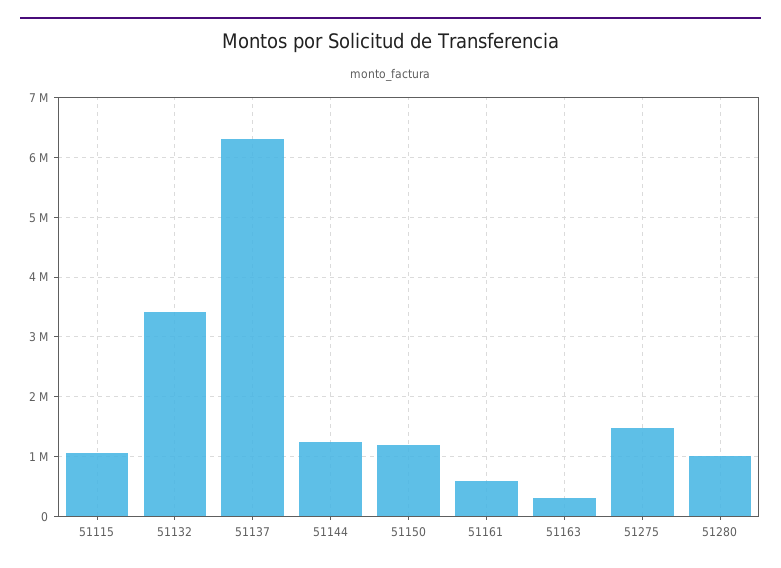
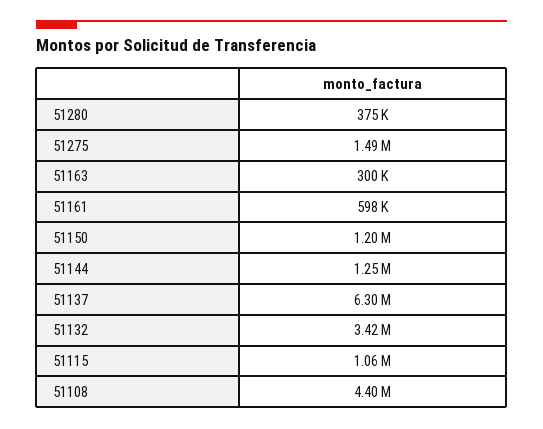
51280: 1000000 -> 375000
51108: none -> 4400000

